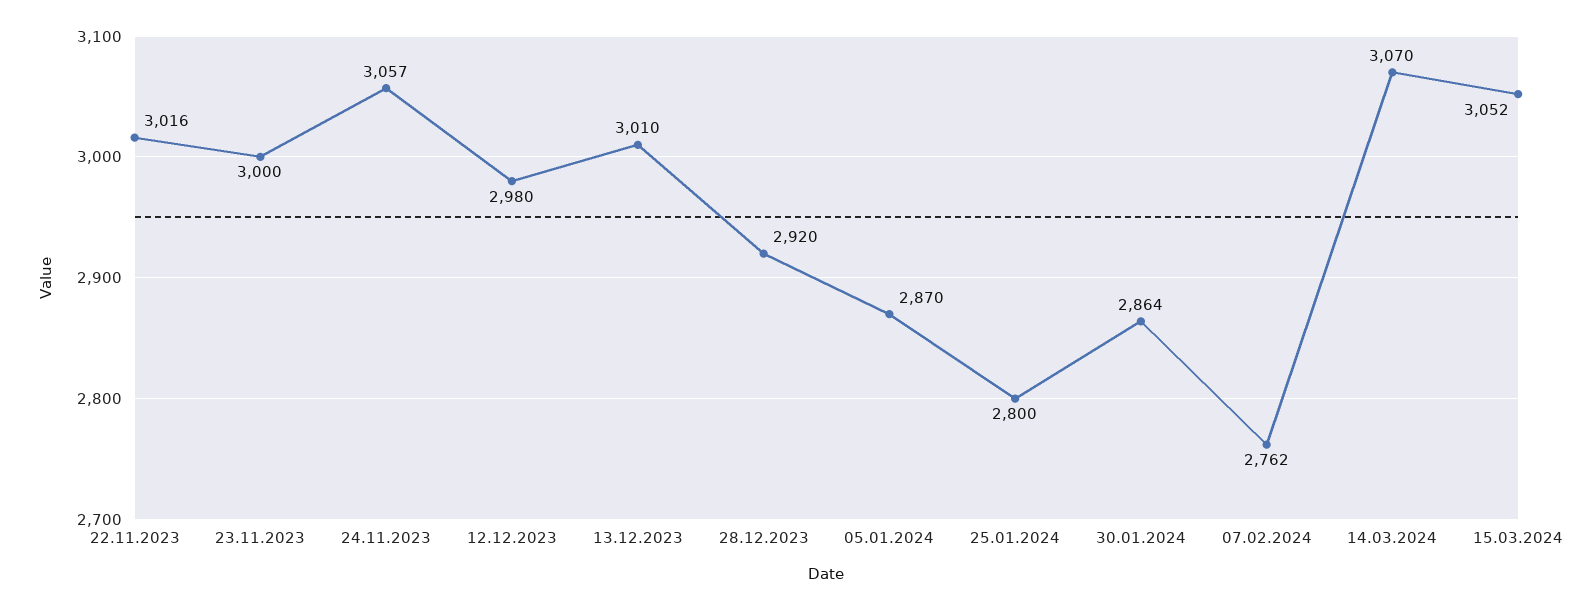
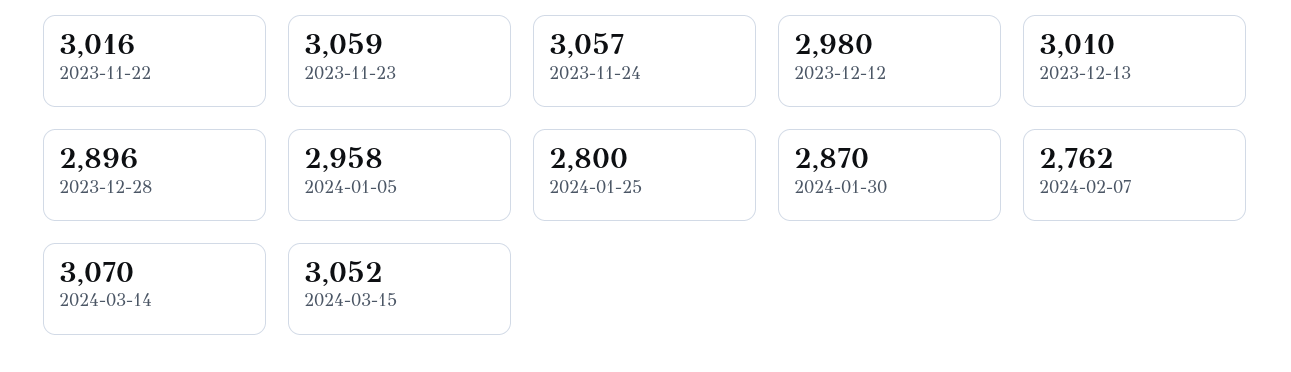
23.11.2023: 3000 -> 3059
28.12.2023: 2920 -> 2896
05.01.2024: 2870 -> 2958
30.01.2024: 2864 -> 2870

